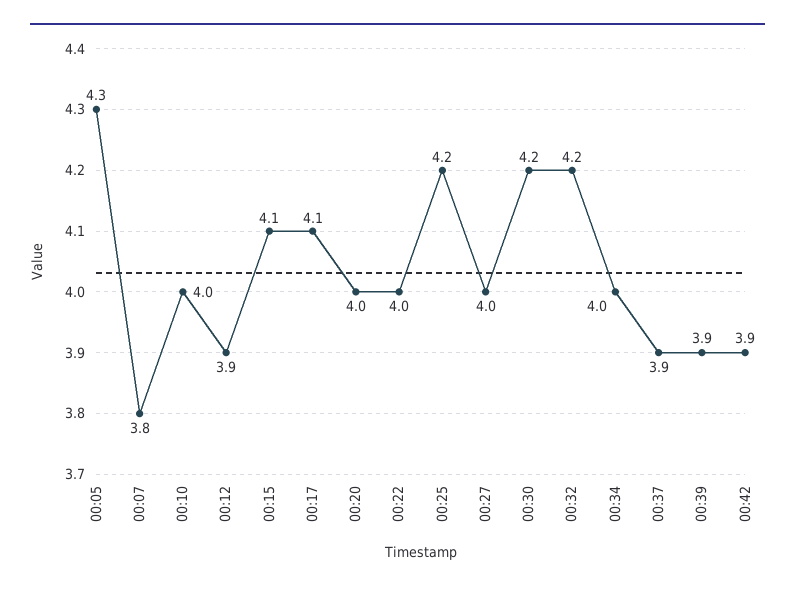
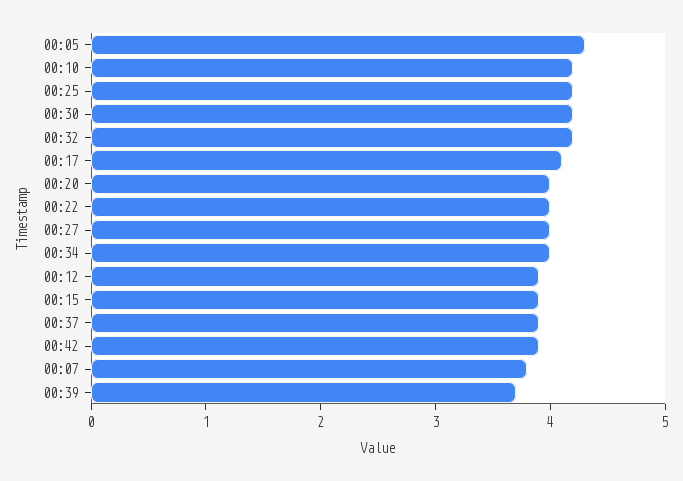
00:10: 4 -> 4.2
00:15: 4.1 -> 3.9
00:39: 3.9 -> 3.7

